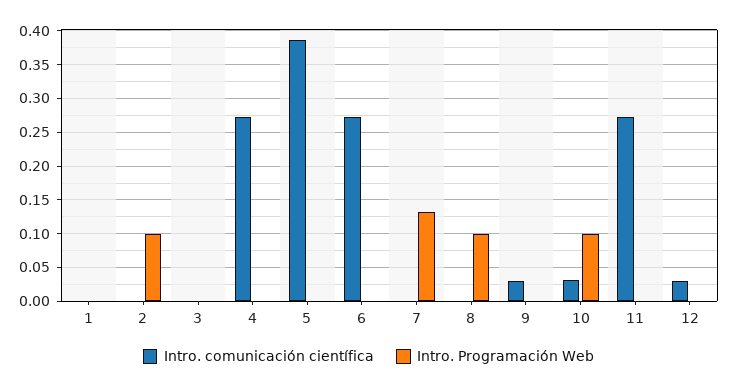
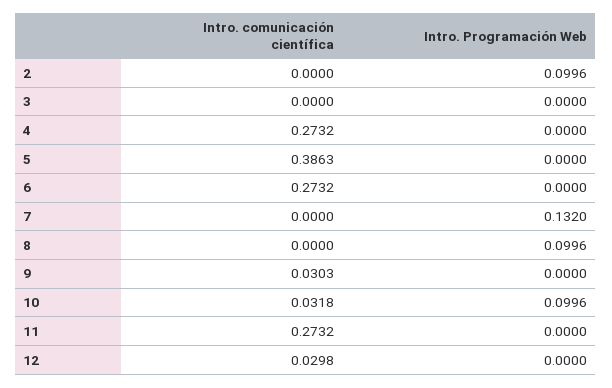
Intro. comunicación científica, 1: 0 -> none
Intro. Programación Web, 1: 0 -> none

